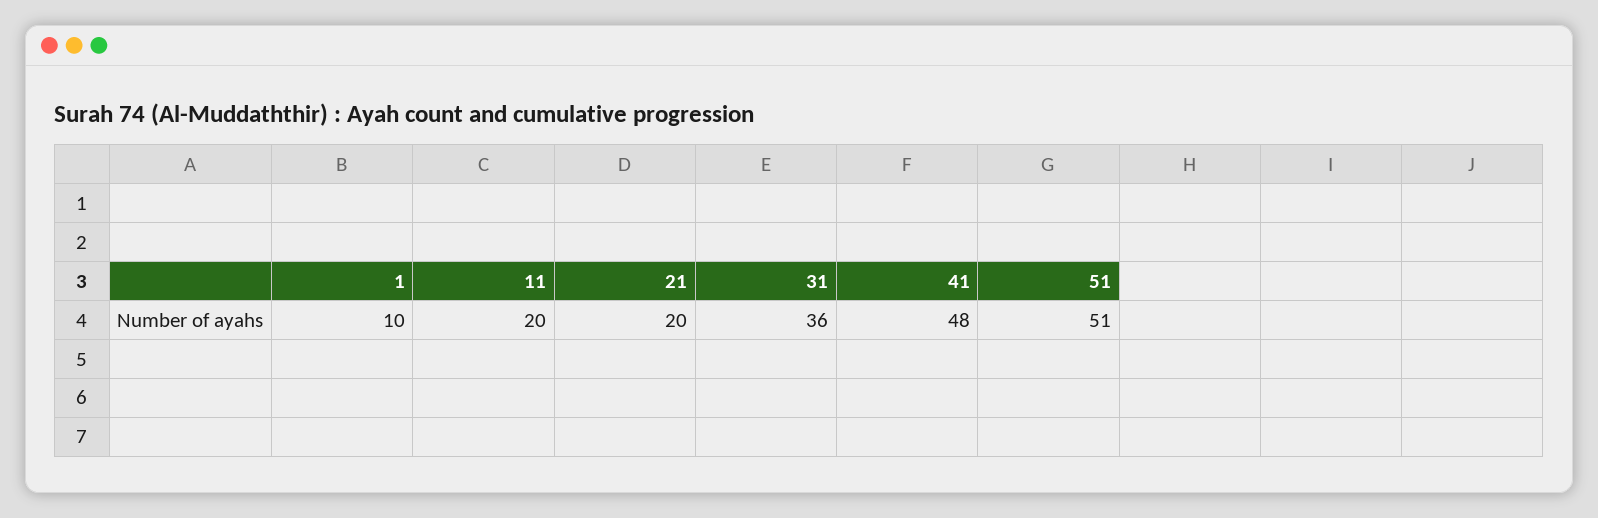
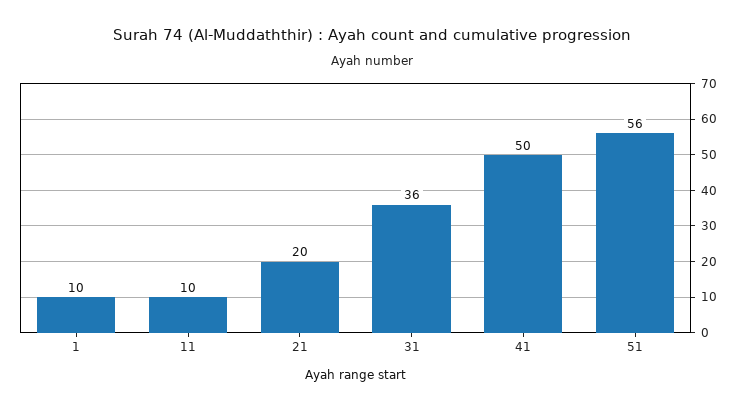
11: 20 -> 10
41: 48 -> 50
51: 51 -> 56

